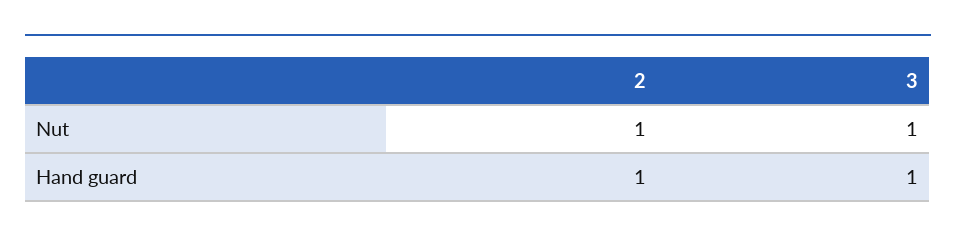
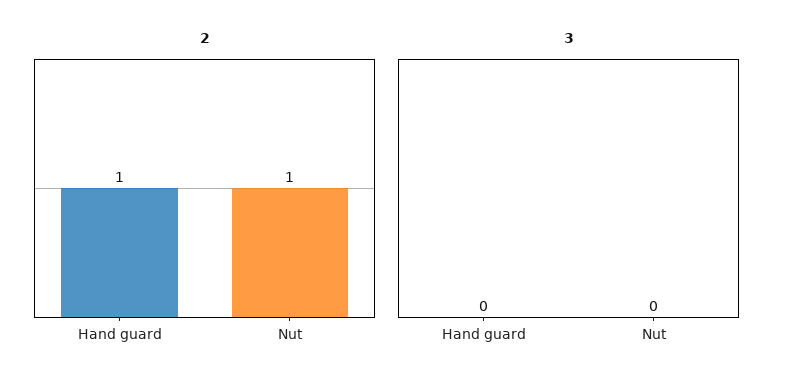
3, Nut: 1 -> 0
3, Hand guard: 1 -> 0

